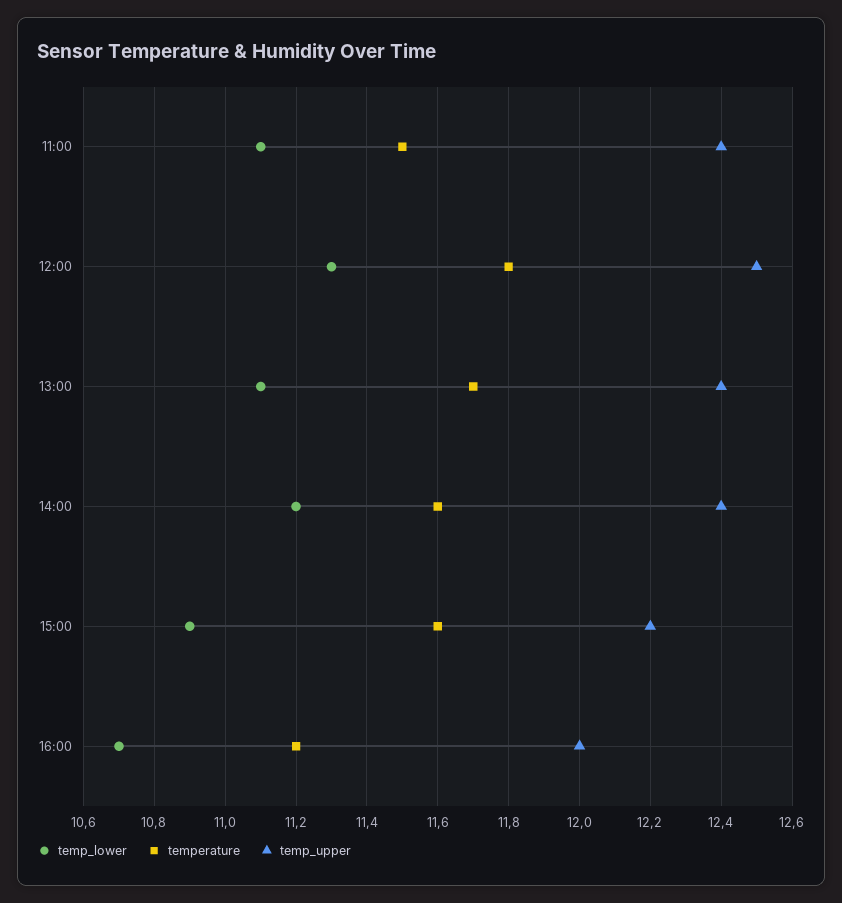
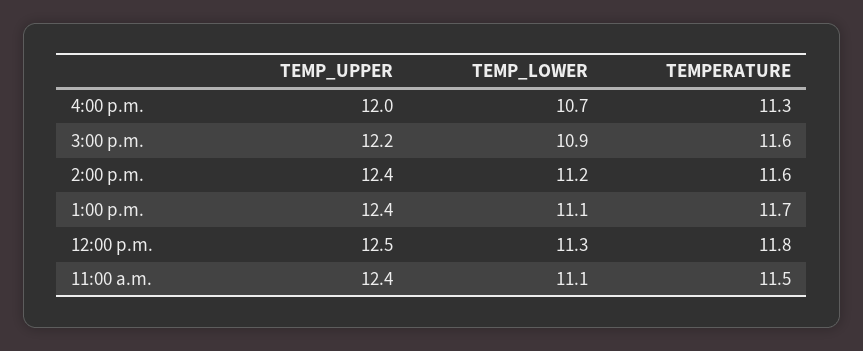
temperature, 16:00: 11.2 -> 11.3

